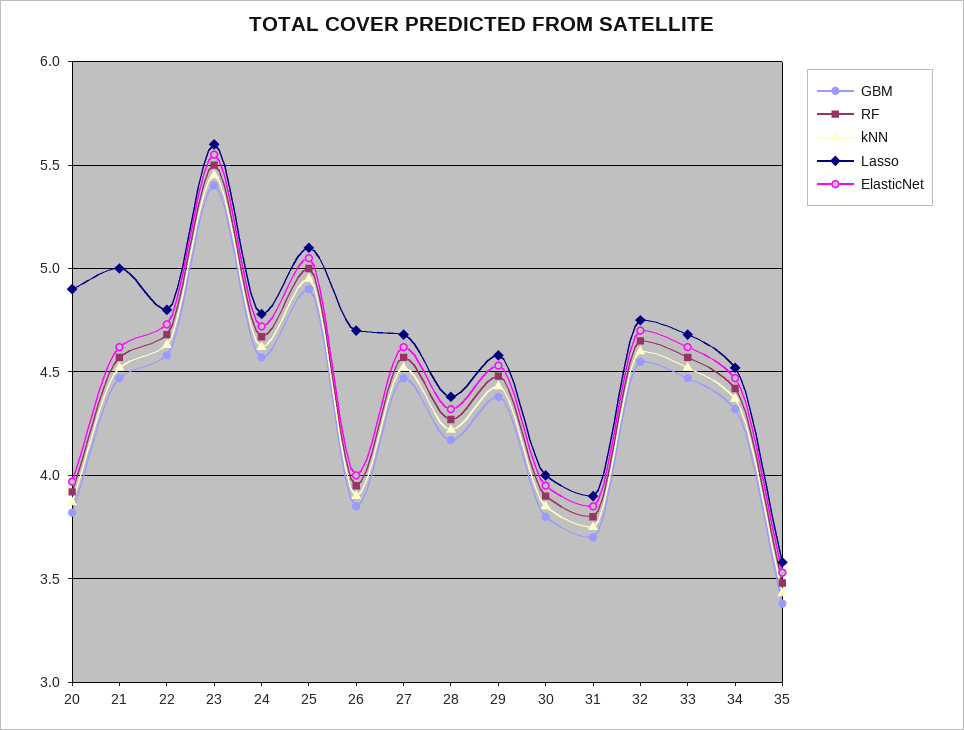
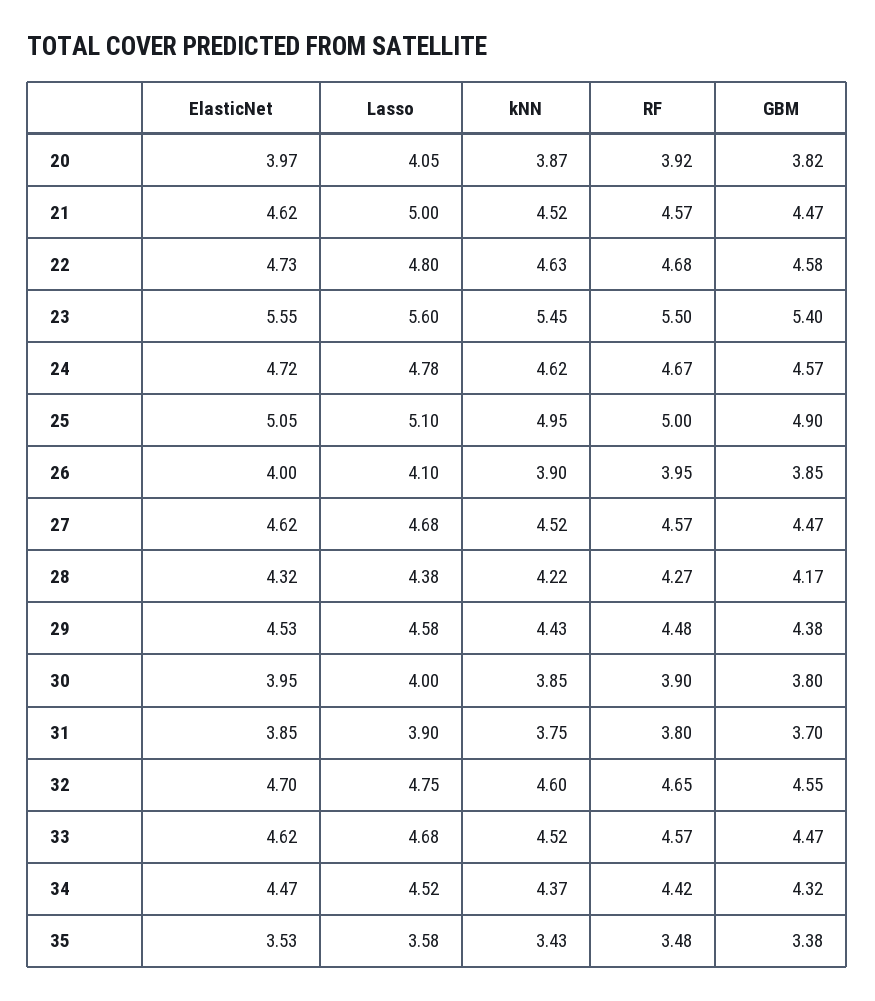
Lasso, 20: 4.9 -> 4.05
Lasso, 26: 4.7 -> 4.1

